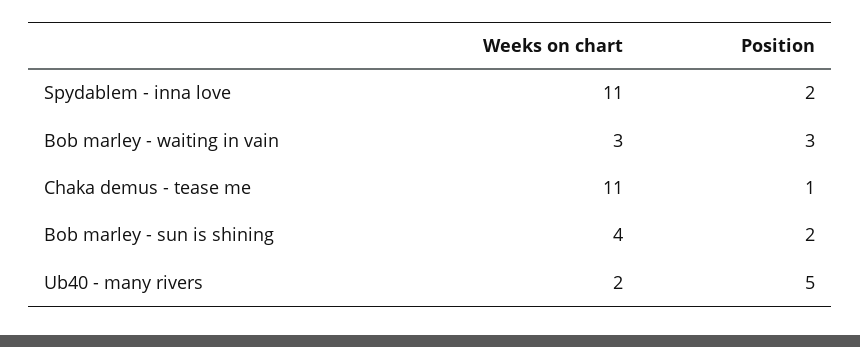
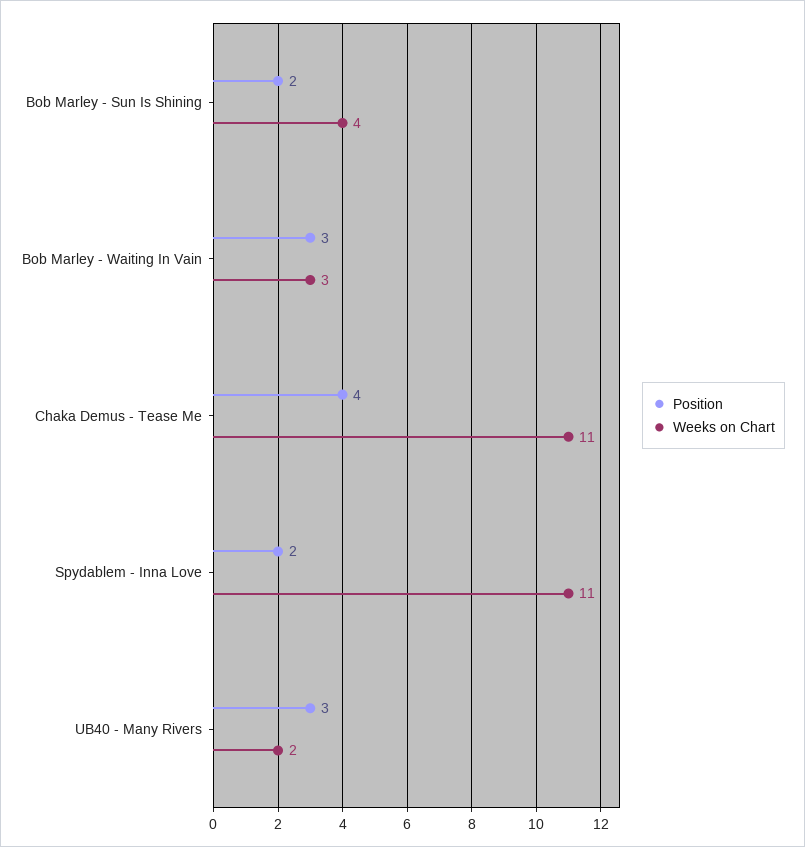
Position, Chaka demus - tease me: 1 -> 4
Position, Ub40 - many rivers: 5 -> 3

